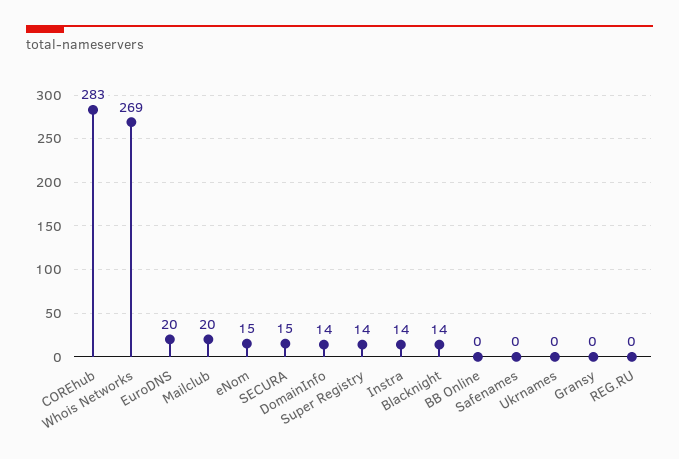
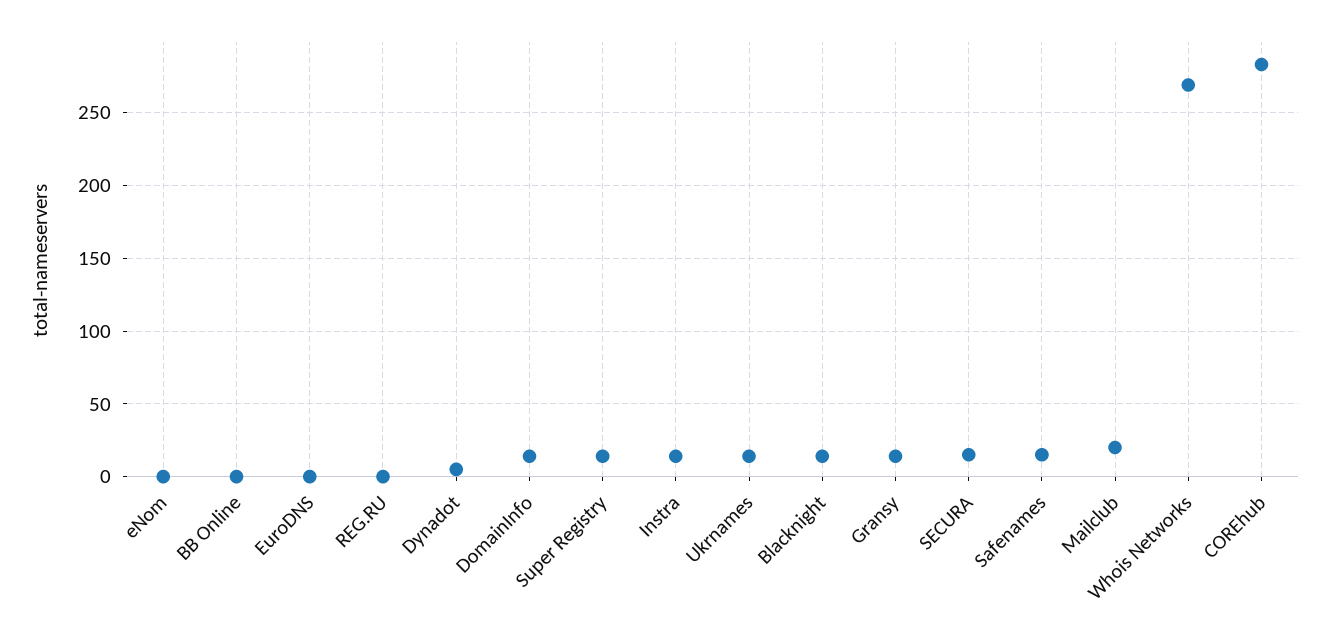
EuroDNS: 20 -> 0
eNom: 15 -> 0
Safenames: 0 -> 15
Ukrnames: 0 -> 15
Gransy: 0 -> 15
Dynadot: none -> 5

